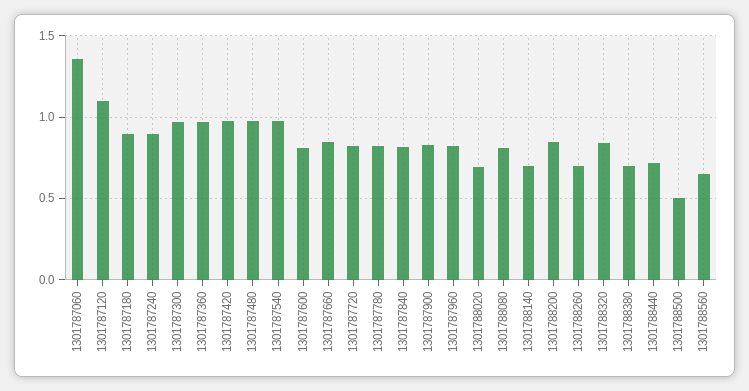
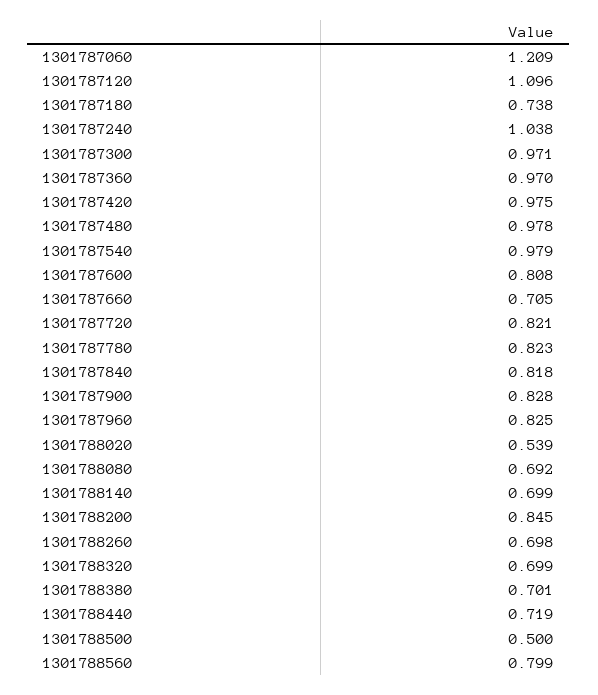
1301787060: 1.35 -> 1.209
1301787180: 0.9 -> 0.738
1301787240: 0.9 -> 1.038
1301787660: 0.85 -> 0.705
1301788020: 0.7 -> 0.539
1301788080: 0.8 -> 0.692
1301788320: 0.85 -> 0.699
1301788560: 0.65 -> 0.799

